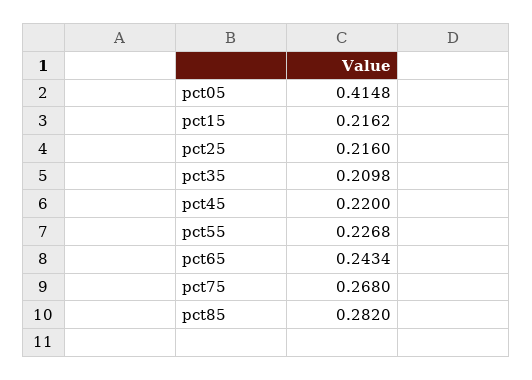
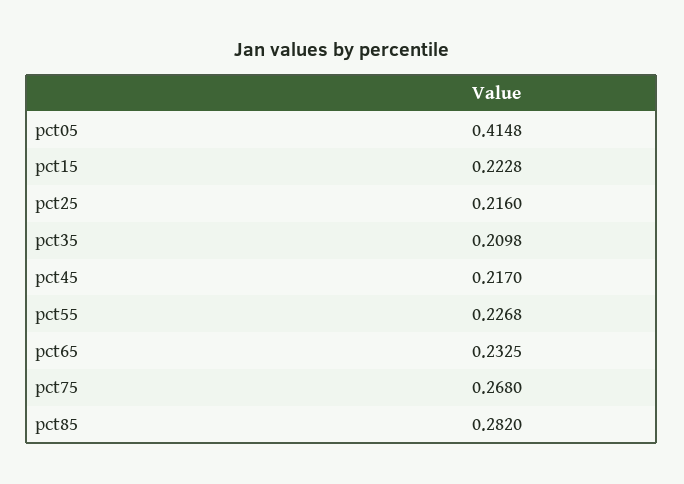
pct15: 0.2162 -> 0.2228
pct45: 0.22 -> 0.217
pct65: 0.2434 -> 0.2325

